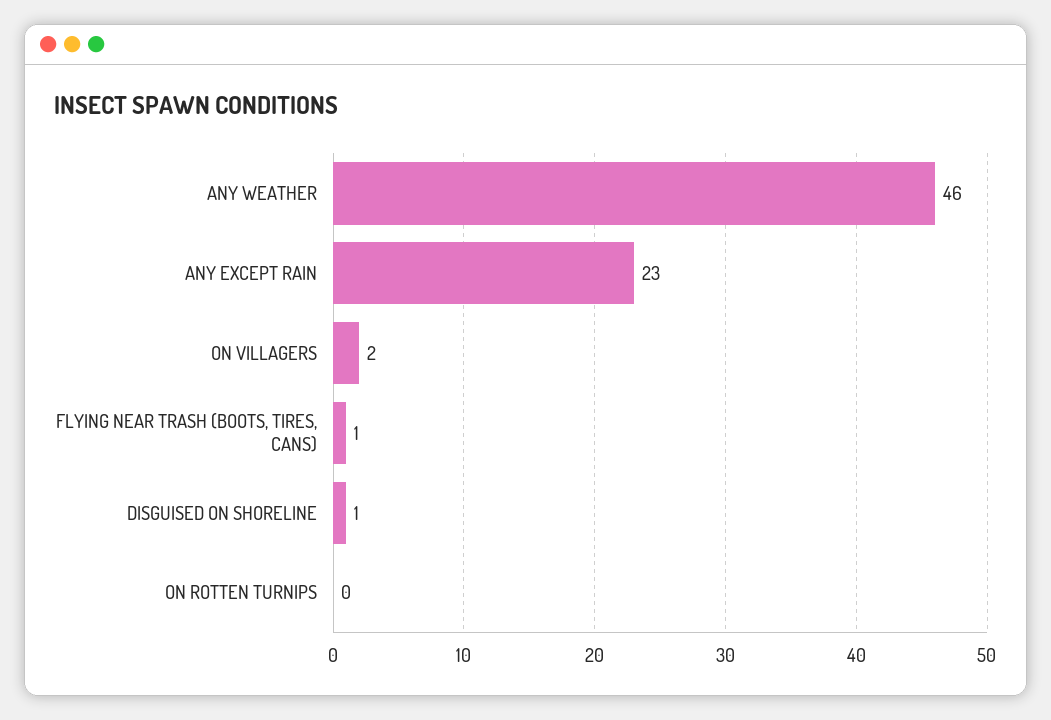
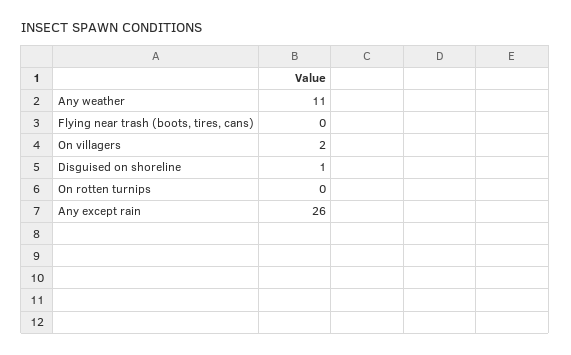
ANY WEATHER: 46 -> 11
ANY EXCEPT RAIN: 23 -> 26
FLYING NEAR TRASH (BOOTS, TIRES, CANS): 1 -> 0

